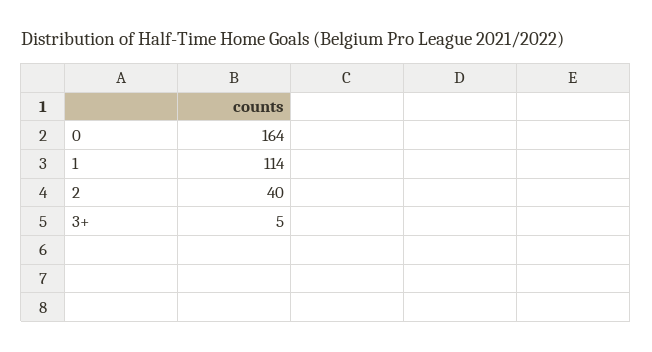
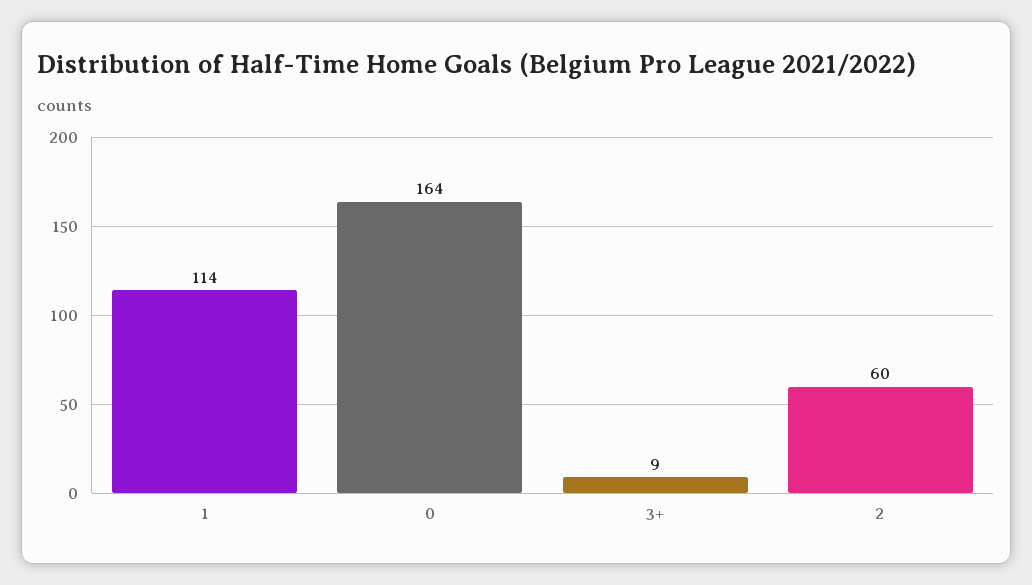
2: 40 -> 60
3+: 5 -> 9

